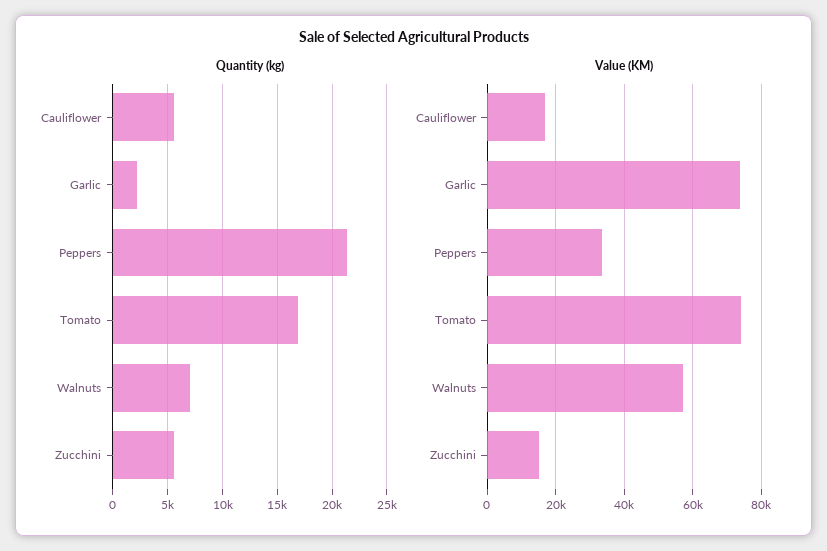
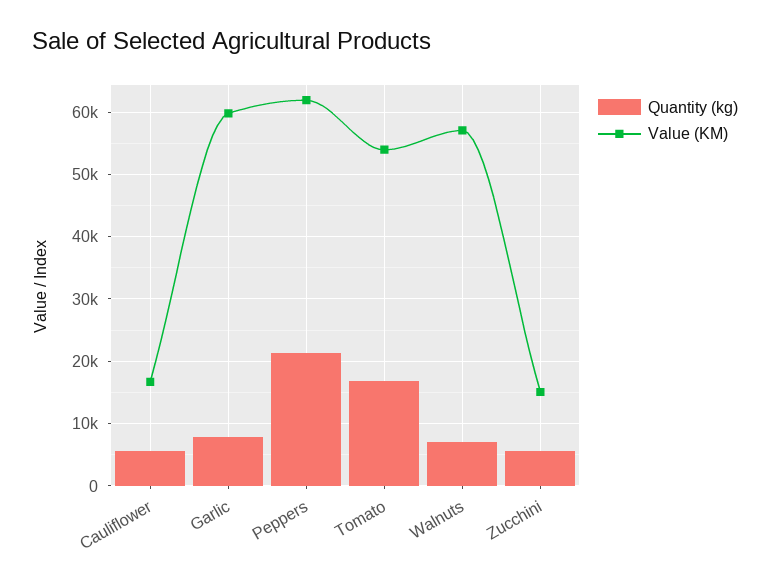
Quantity (kg), Garlic: 2000 -> 8000
Value (KM), Garlic: 74000 -> 60000
Value (KM), Peppers: 34000 -> 62000
Value (KM), Tomato: 74000 -> 54000

